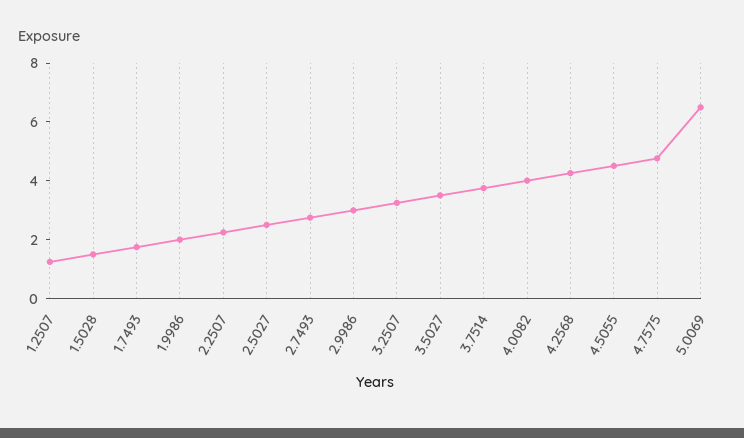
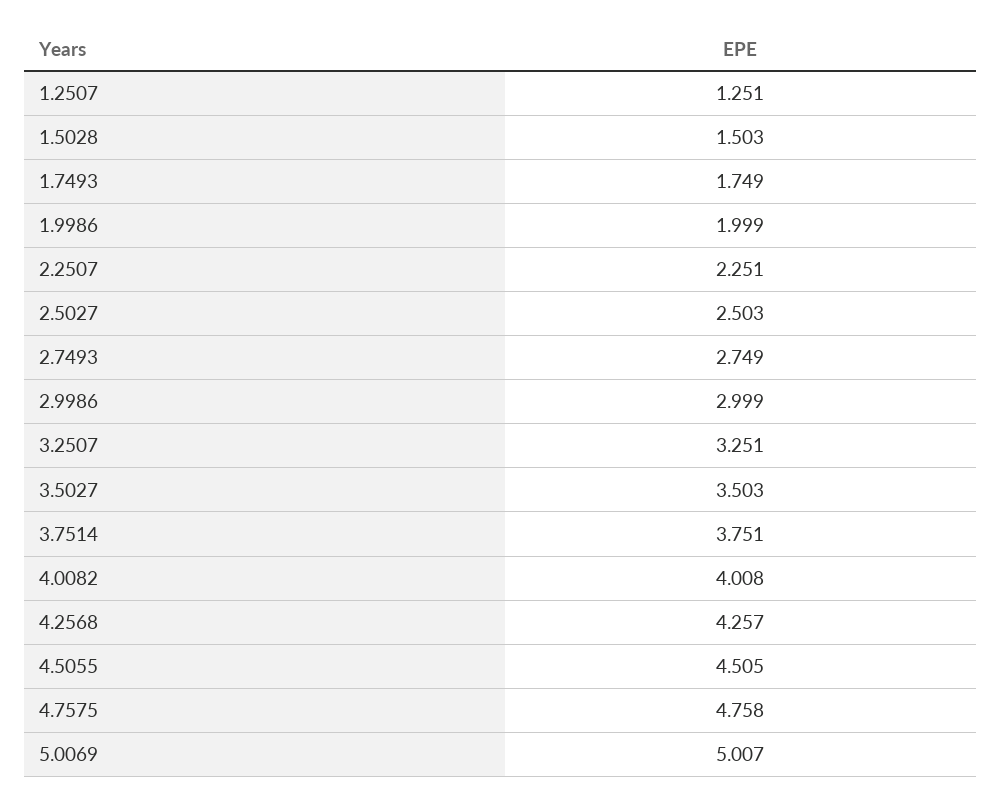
5.0069: 6.5 -> 5.007

